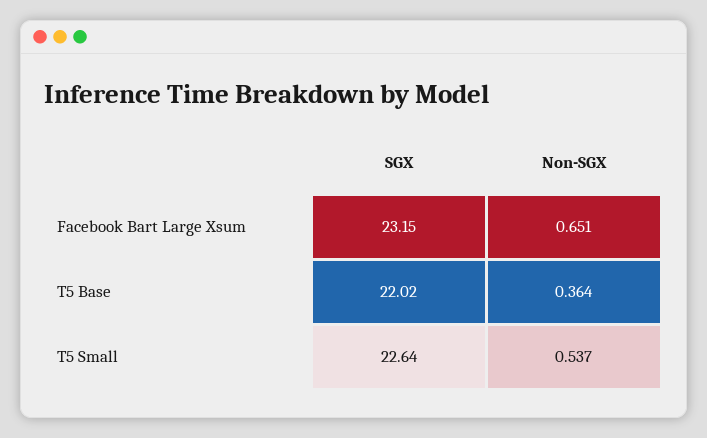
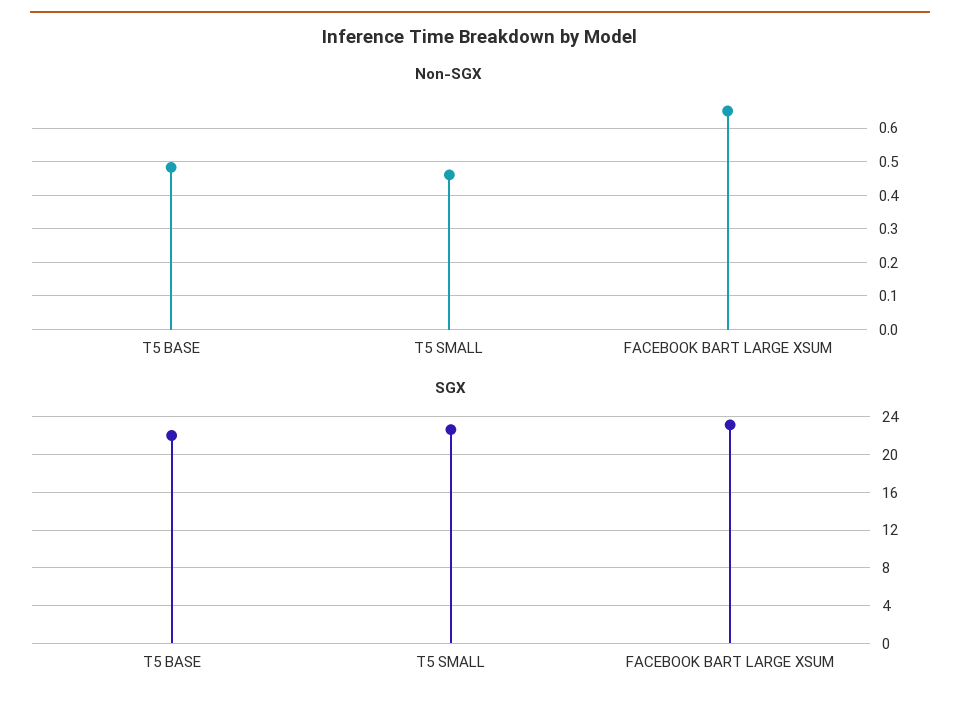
Non-SGX, T5 Base: 0.364 -> 0.48
Non-SGX, T5 Small: 0.537 -> 0.46

